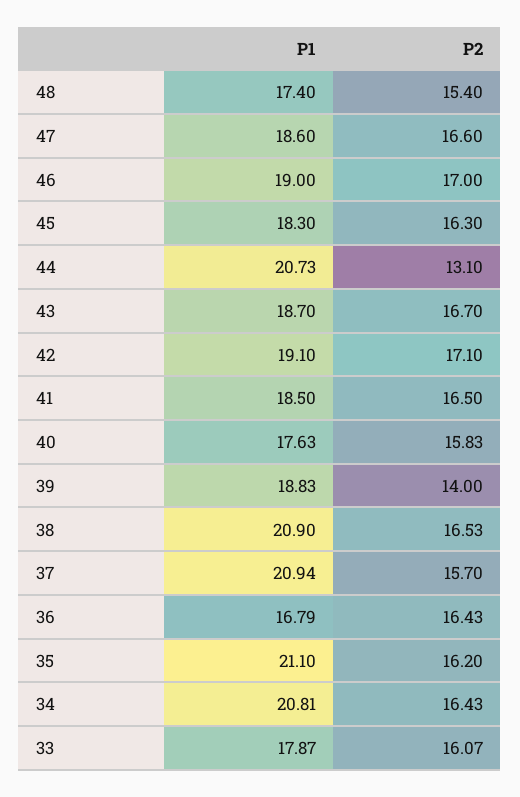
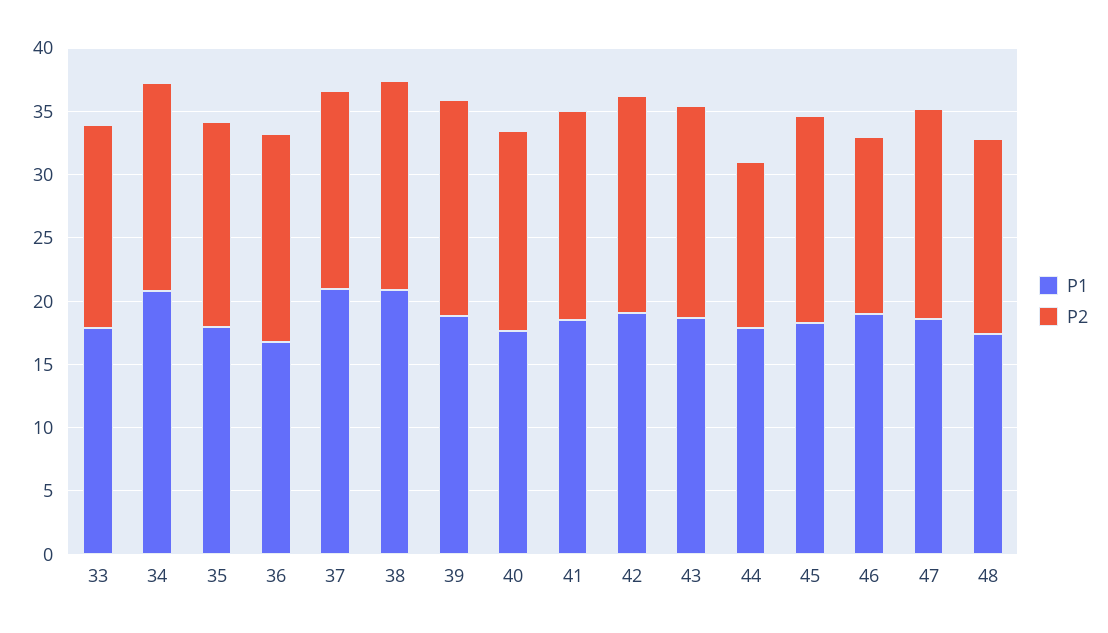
P2, 46: 17 -> 14
P1, 44: 20.73 -> 18
P2, 39: 14 -> 17
P1, 35: 21.1 -> 18

